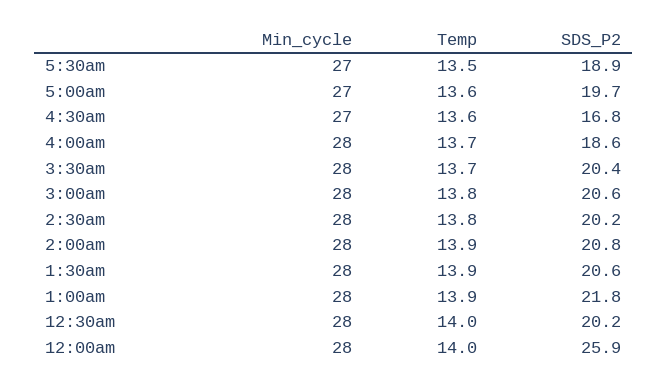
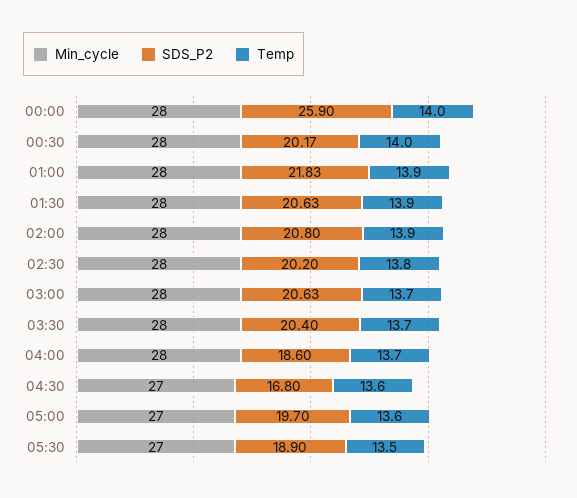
Temp, 3:00am: 13.8 -> 13.7

